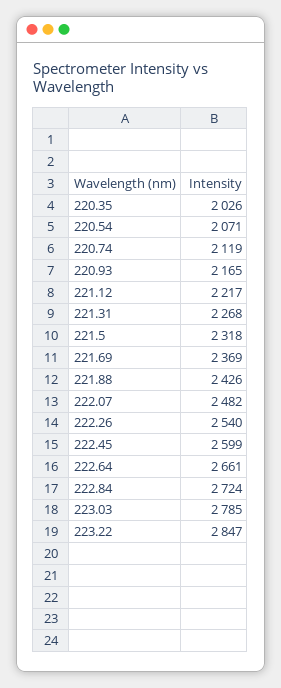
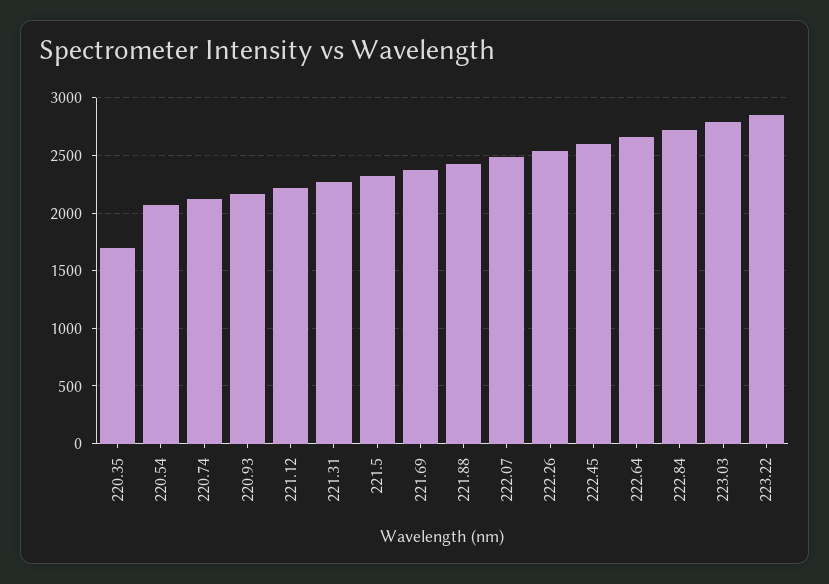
220.35: 2026 -> 1700

